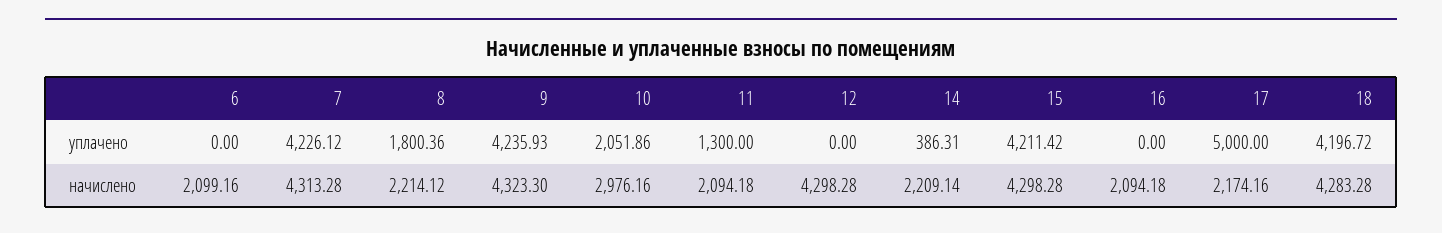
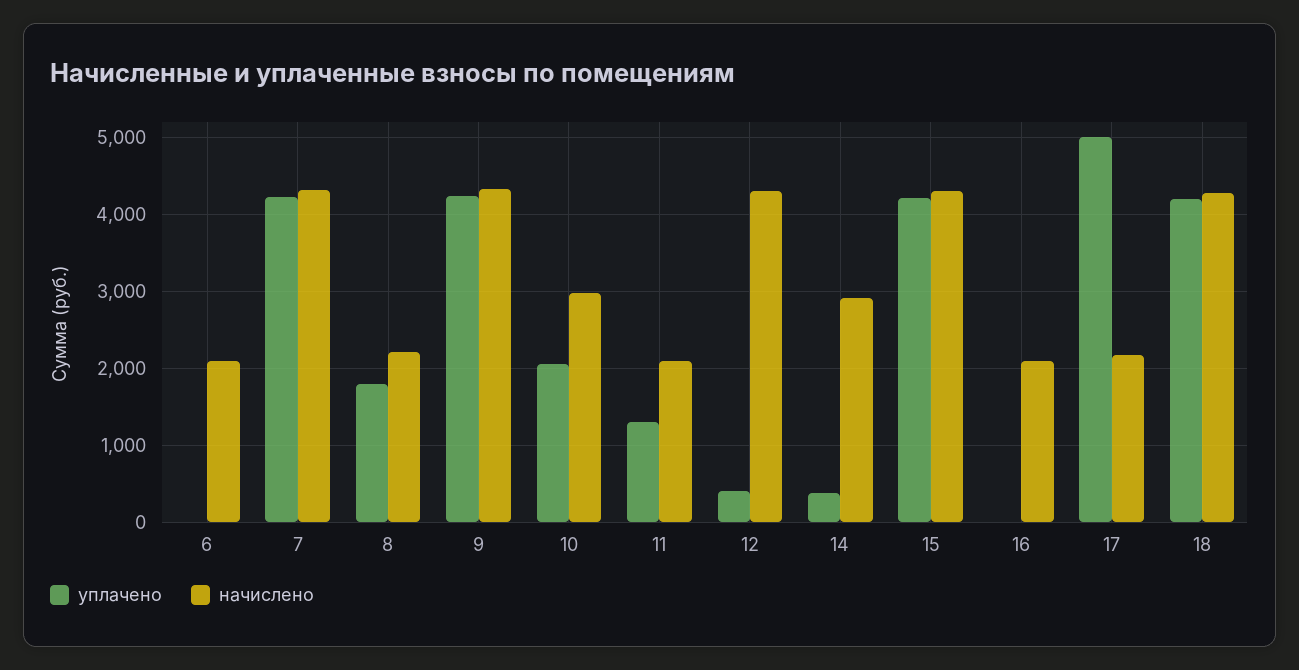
уплачено, 12: 0 -> 400
начислено, 14: 2209.14 -> 2900

